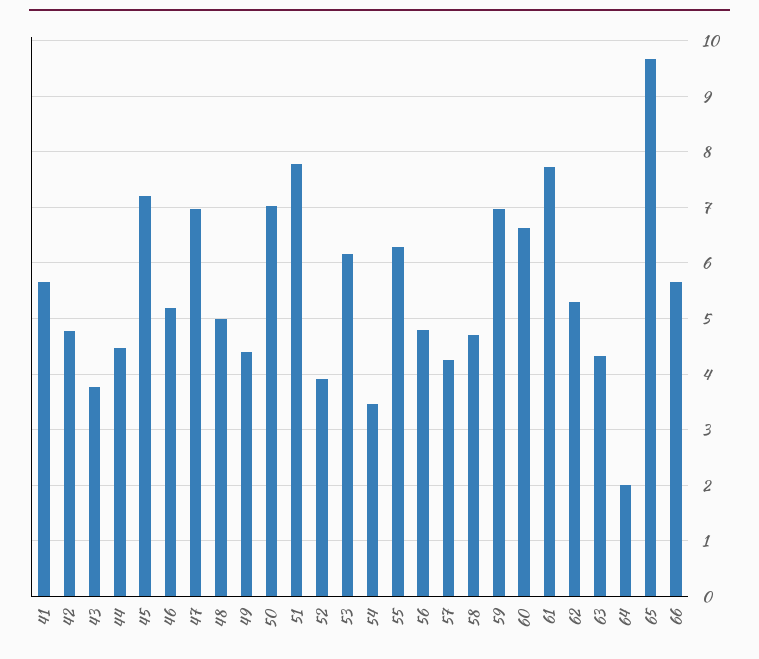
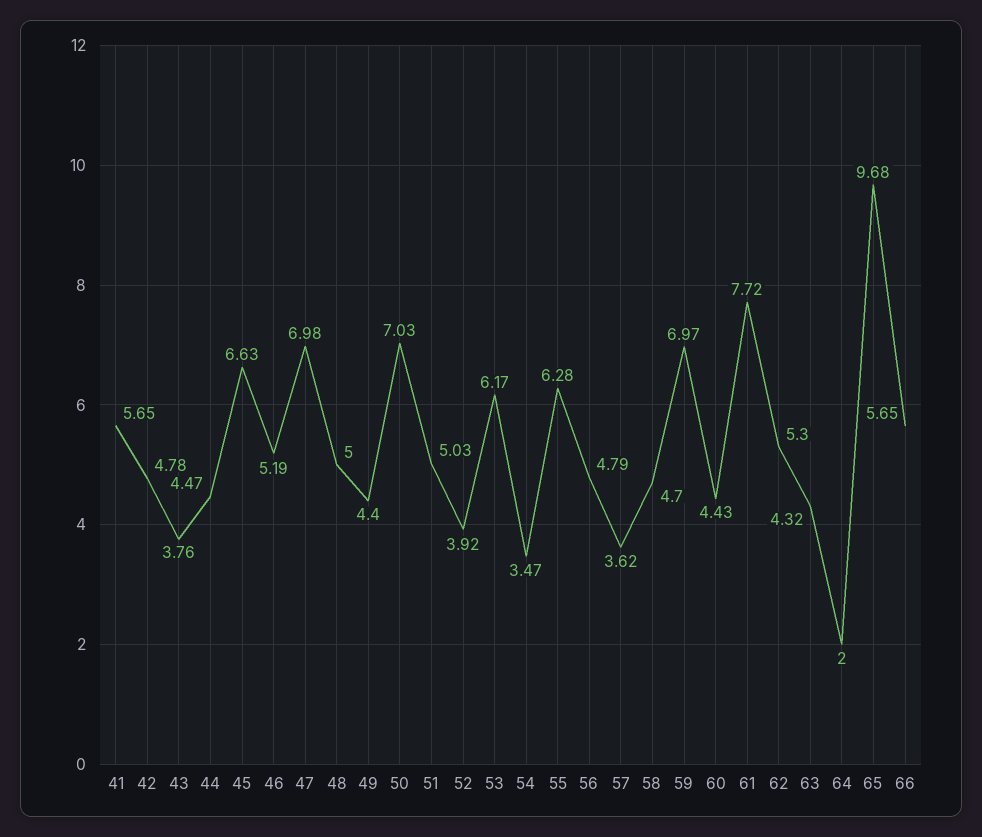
45: 7.2 -> 6.63
51: 7.8 -> 5.03
57: 4.2 -> 3.62
60: 6.6 -> 4.43

